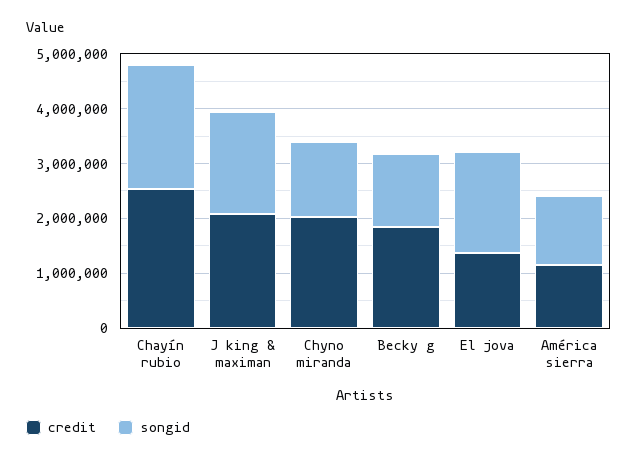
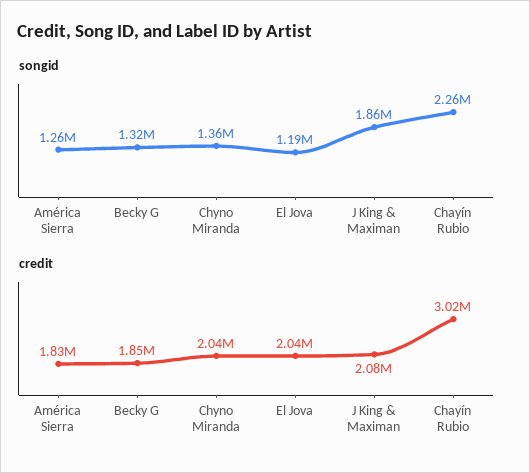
credit, Chayín rubio: 2600000 -> 3020000
credit, El jova: 1400000 -> 2040000
songid, El jova: 1800000 -> 1190000
credit, América sierra: 1200000 -> 1830000

